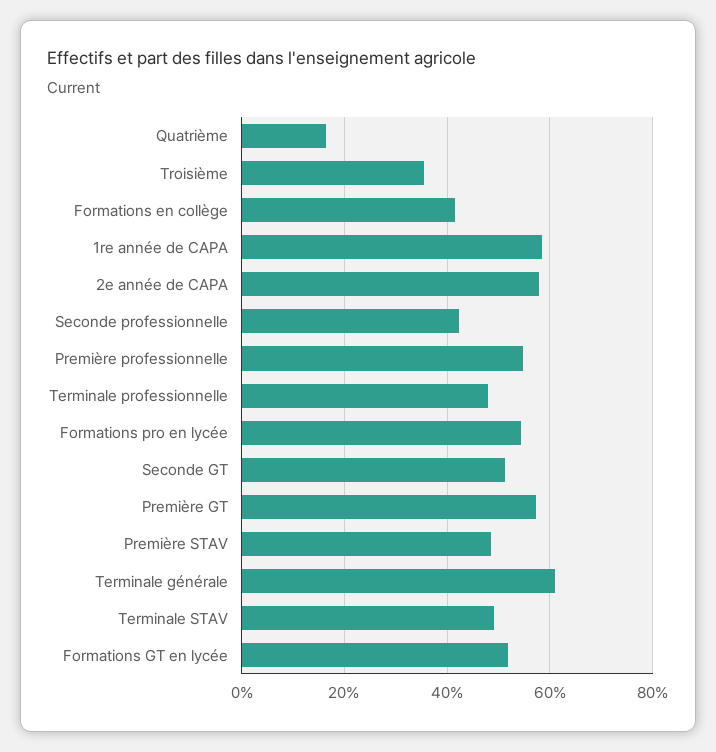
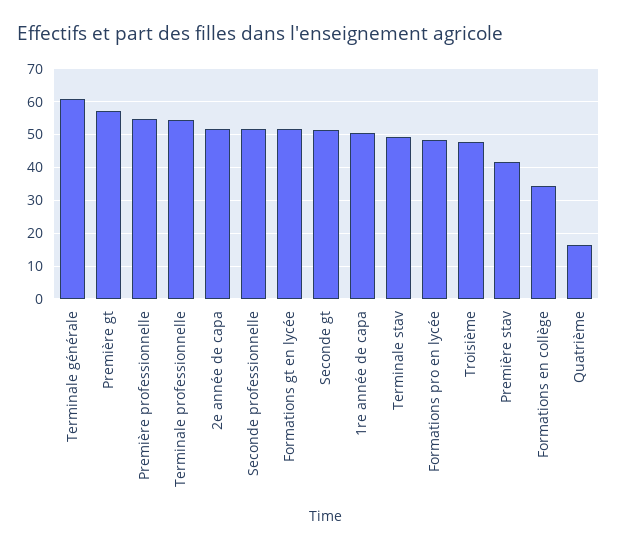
Troisième: 36 -> 48
Formations en collège: 42 -> 34
1re année de CAPA: 58 -> 50
2e année de CAPA: 58 -> 52
Seconde professionnelle: 42 -> 52
Terminale professionnelle: 48 -> 54
Formations pro en lycée: 54 -> 48
Première STAV: 48 -> 42

